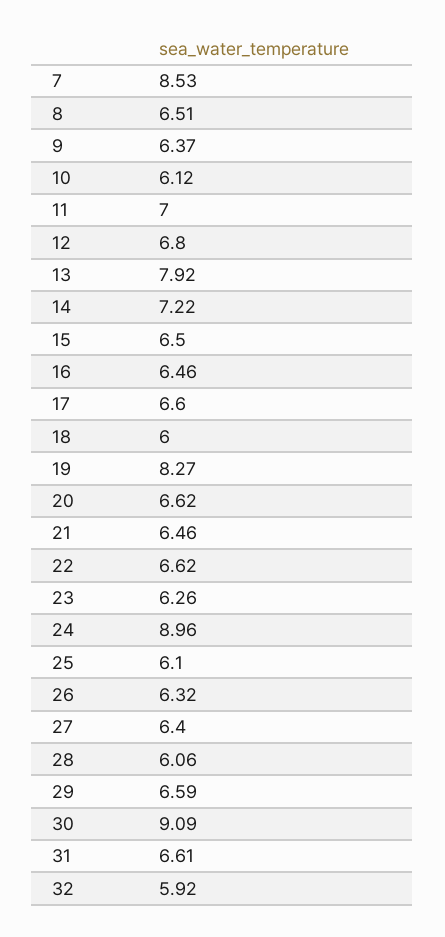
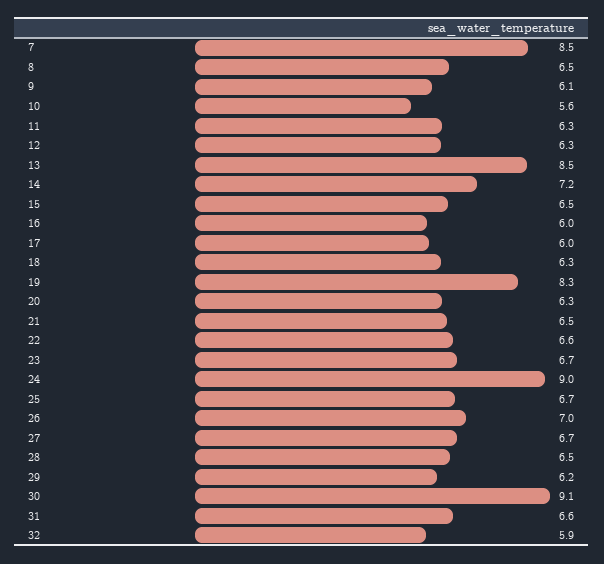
9: 6.37 -> 6.1
10: 6.12 -> 5.6
11: 7 -> 6.3
12: 6.8 -> 6.3
13: 7.92 -> 8.5
16: 6.46 -> 6
17: 6.6 -> 6
18: 6 -> 6.3
20: 6.62 -> 6.3
23: 6.26 -> 6.7
25: 6.1 -> 6.7
26: 6.32 -> 7
27: 6.4 -> 6.7
28: 6.06 -> 6.5
29: 6.59 -> 6.2

